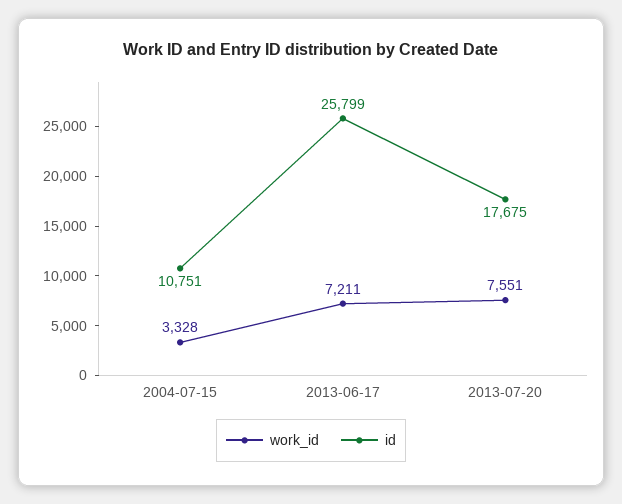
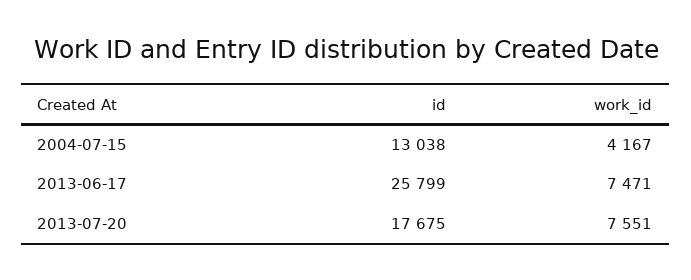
work_id, 2004-07-15: 3328 -> 4167
id, 2004-07-15: 10751 -> 13038
work_id, 2013-06-17: 7211 -> 7471

